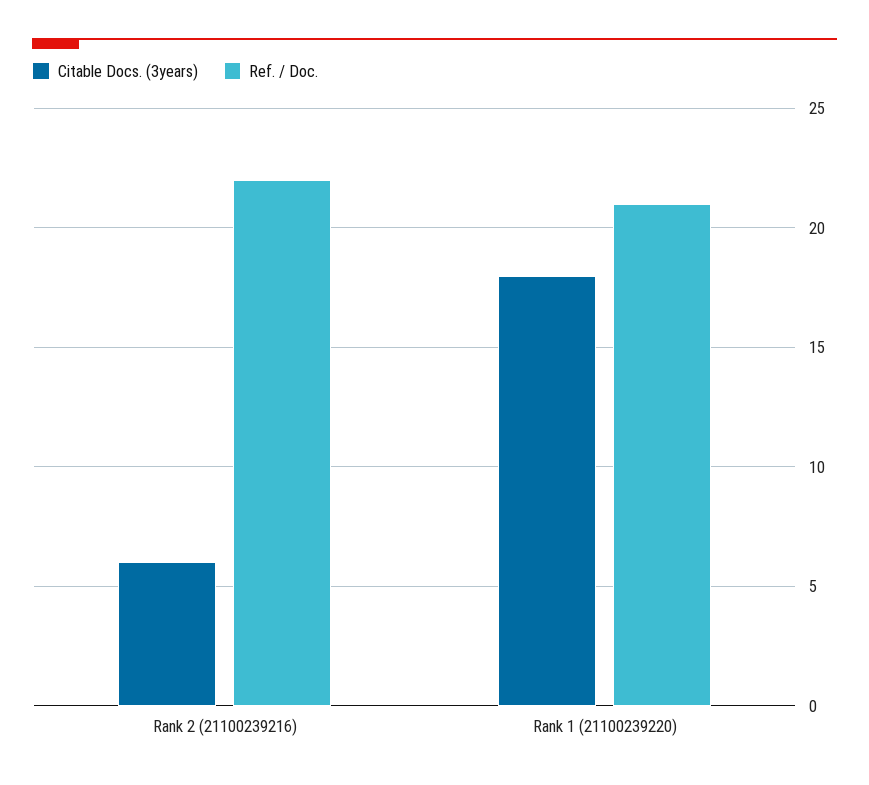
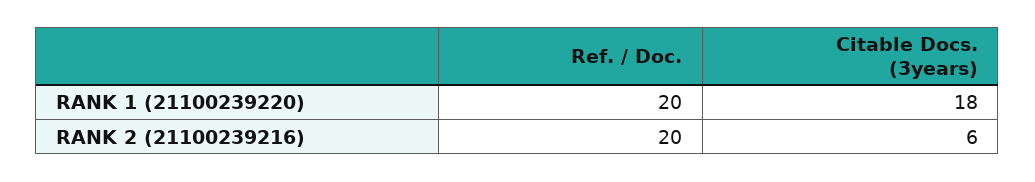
Ref. / Doc., Rank 2 (21100239216): 22 -> 20
Ref. / Doc., Rank 1 (21100239220): 21 -> 20

